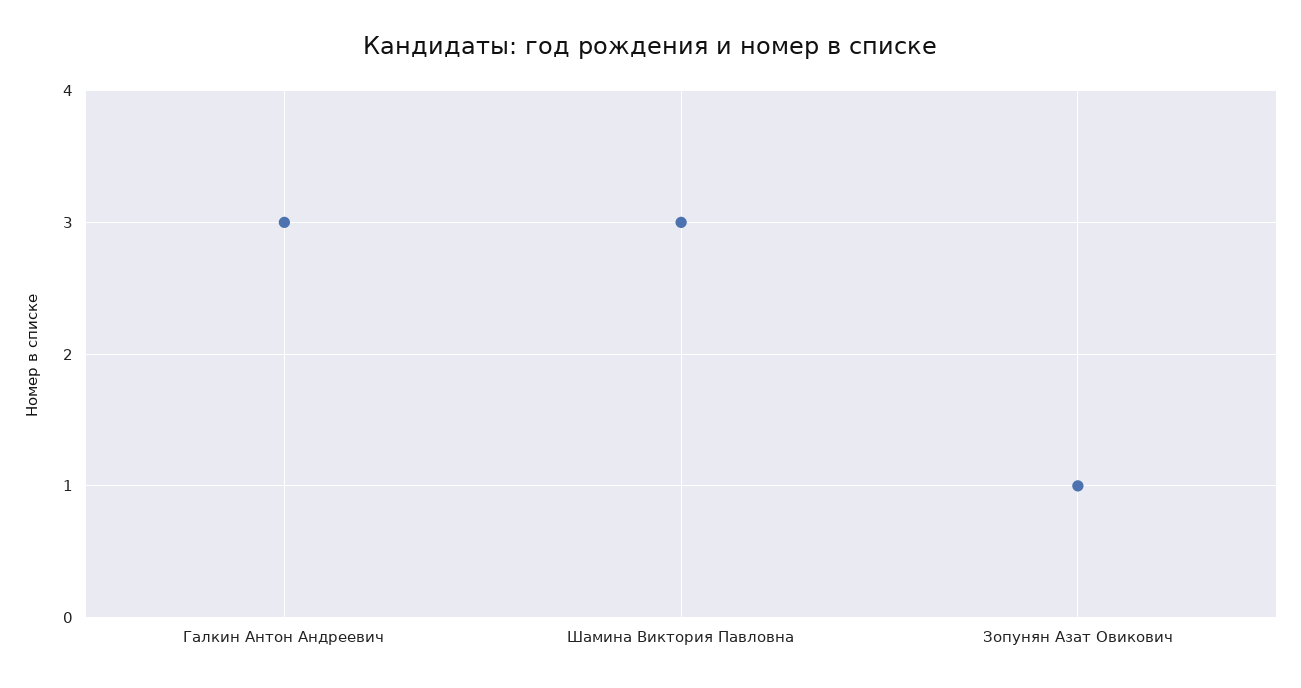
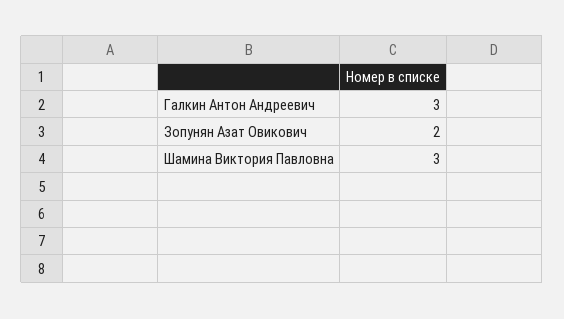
Зопунян Азат Овикович: 1 -> 2

